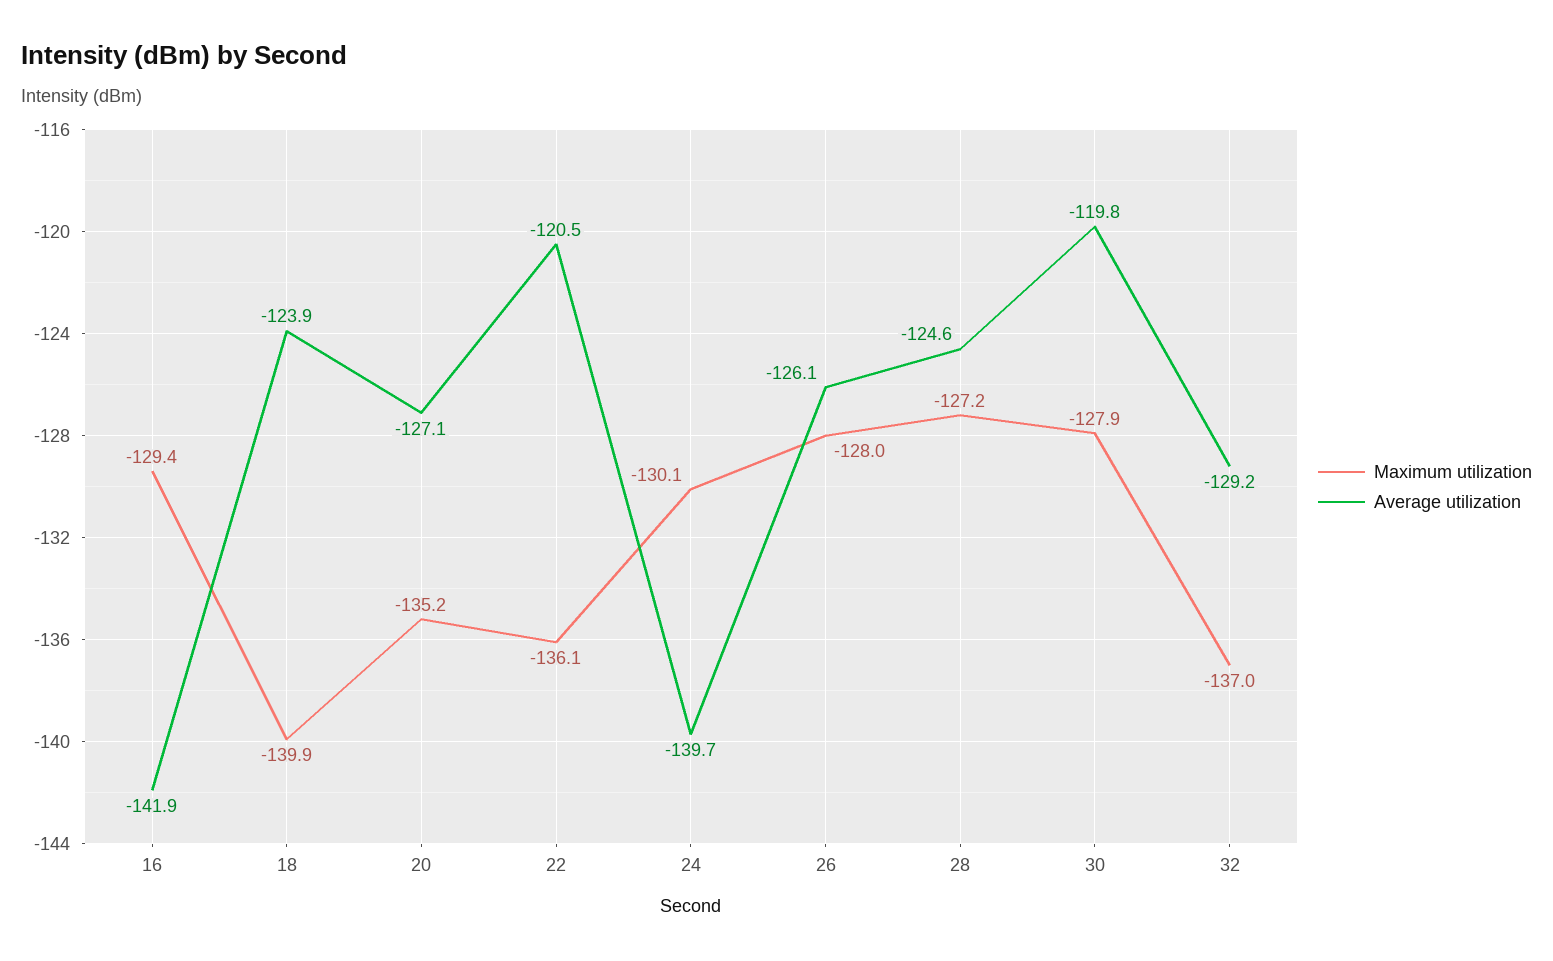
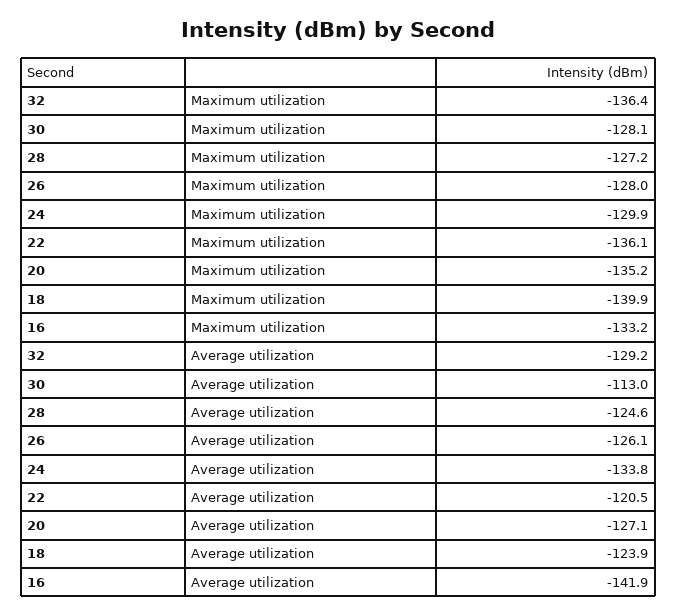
Maximum utilization, 16: -129.4 -> -133.2
Maximum utilization, 24: -130.1 -> -129.9
Average utilization, 24: -139.7 -> -133.8
Maximum utilization, 30: -127.9 -> -128.1
Average utilization, 30: -119.8 -> -113
Maximum utilization, 32: -137 -> -136.4

